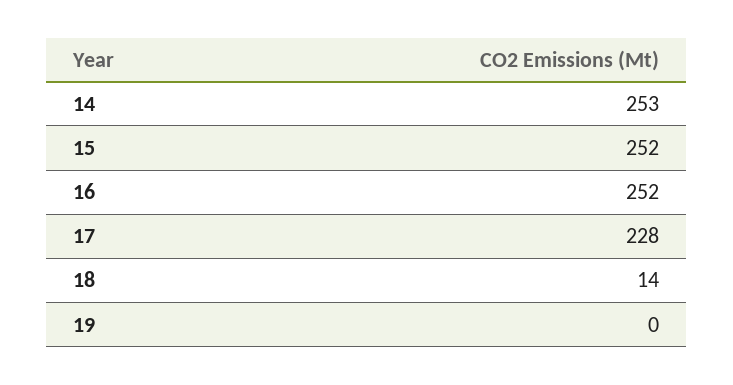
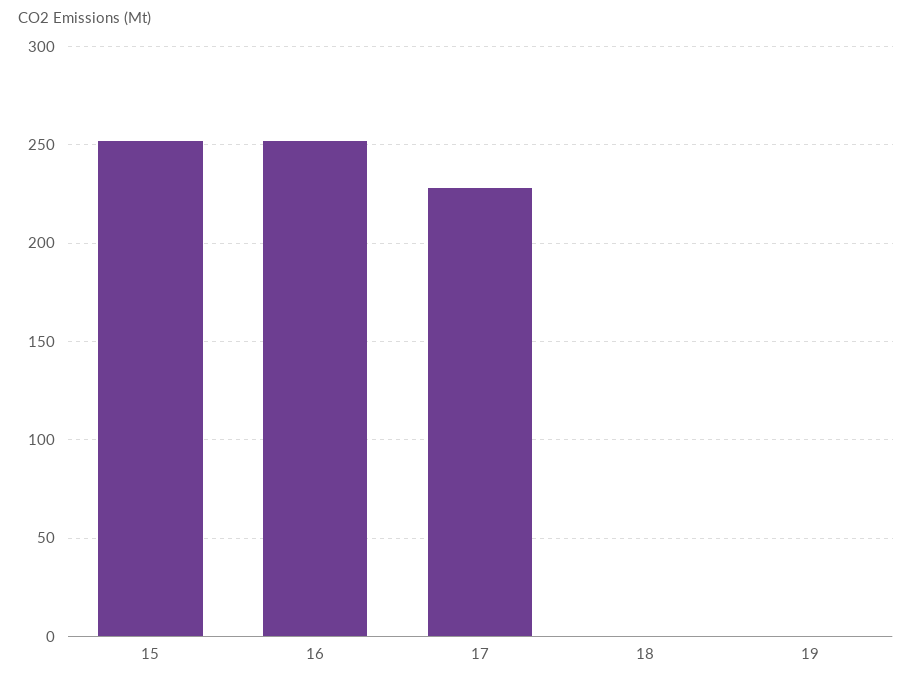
14: 253 -> none
18: 14 -> 0

